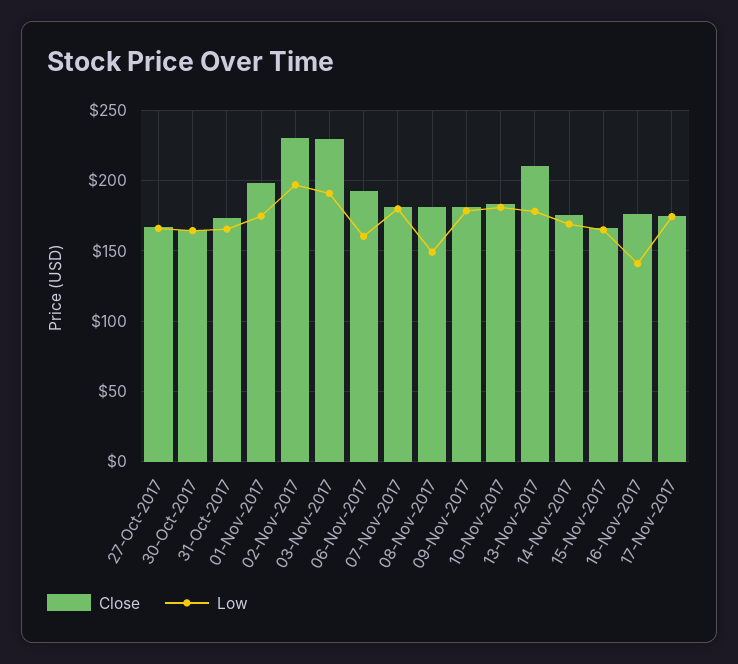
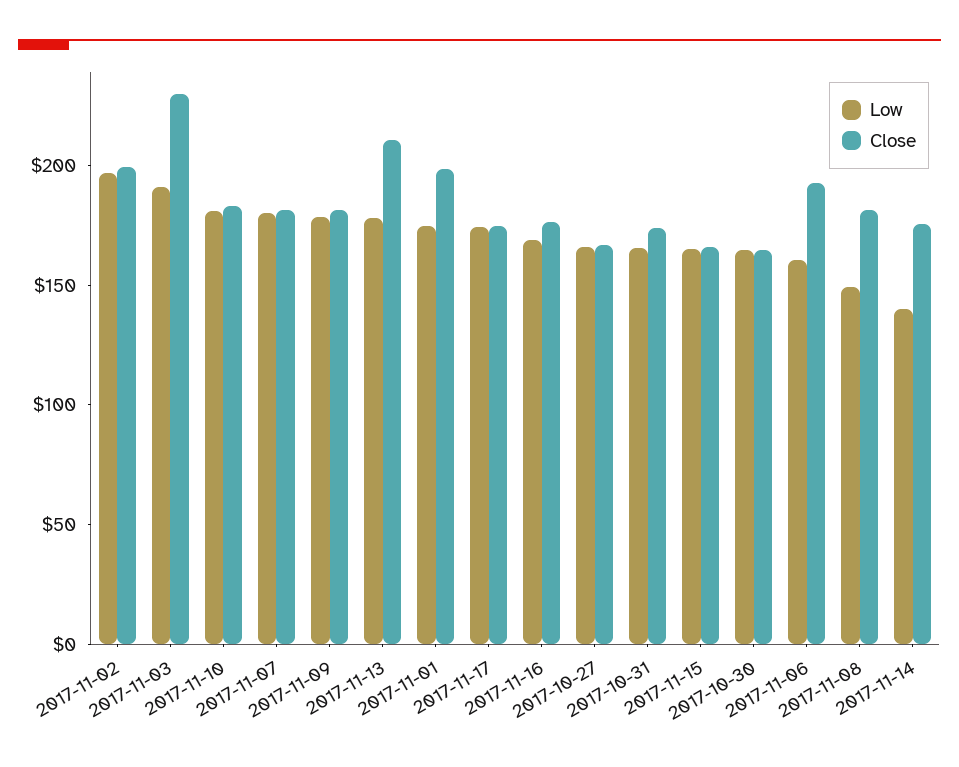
Close, 02-Nov-2017: 230 -> 200
Low, 14-Nov-2017: 170 -> 140
Low, 16-Nov-2017: 140 -> 170

